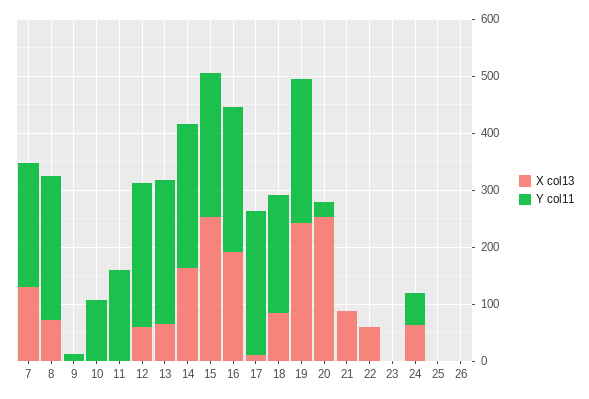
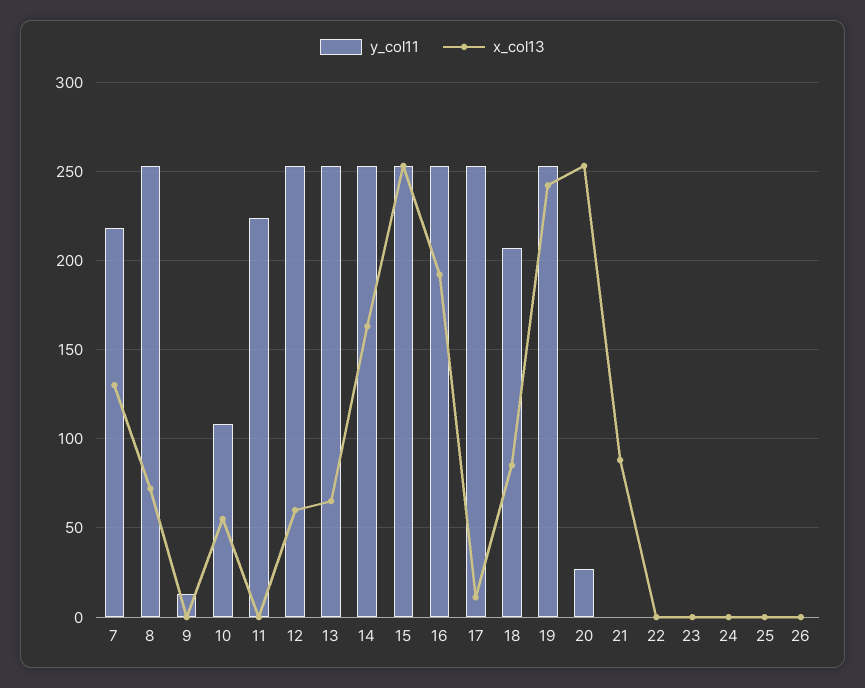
X col13, 10: 0 -> 55
Y col11, 11: 160 -> 225
X col13, 22: 60 -> 0
X col13, 24: 60 -> 0
Y col11, 24: 60 -> 0

